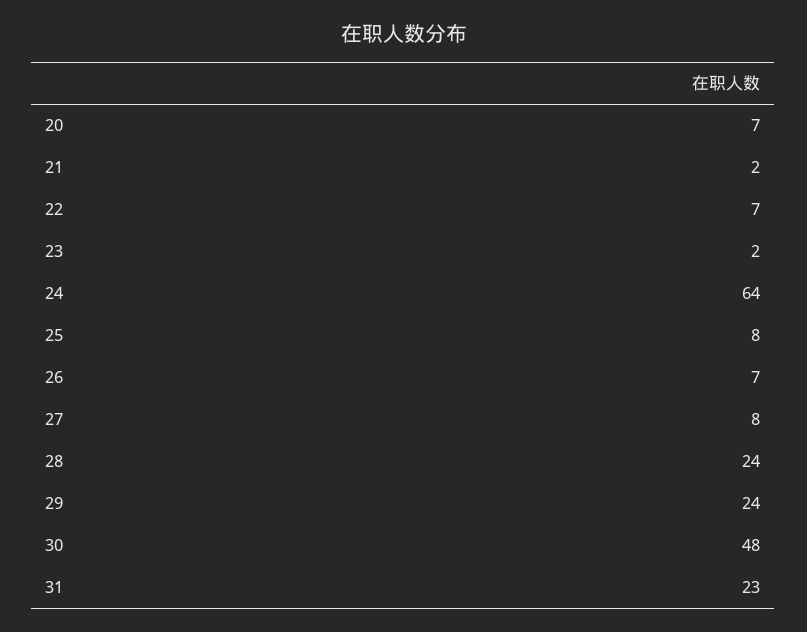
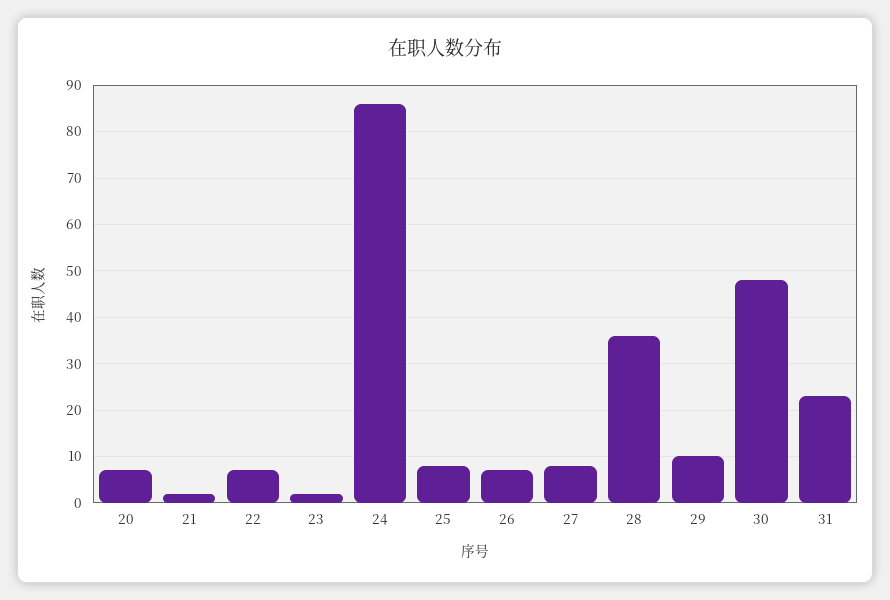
24: 64 -> 85
28: 24 -> 35
29: 24 -> 10

